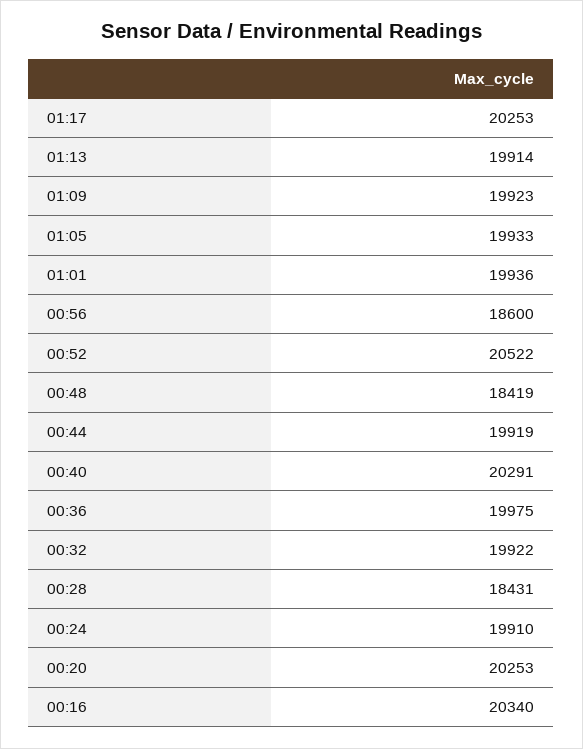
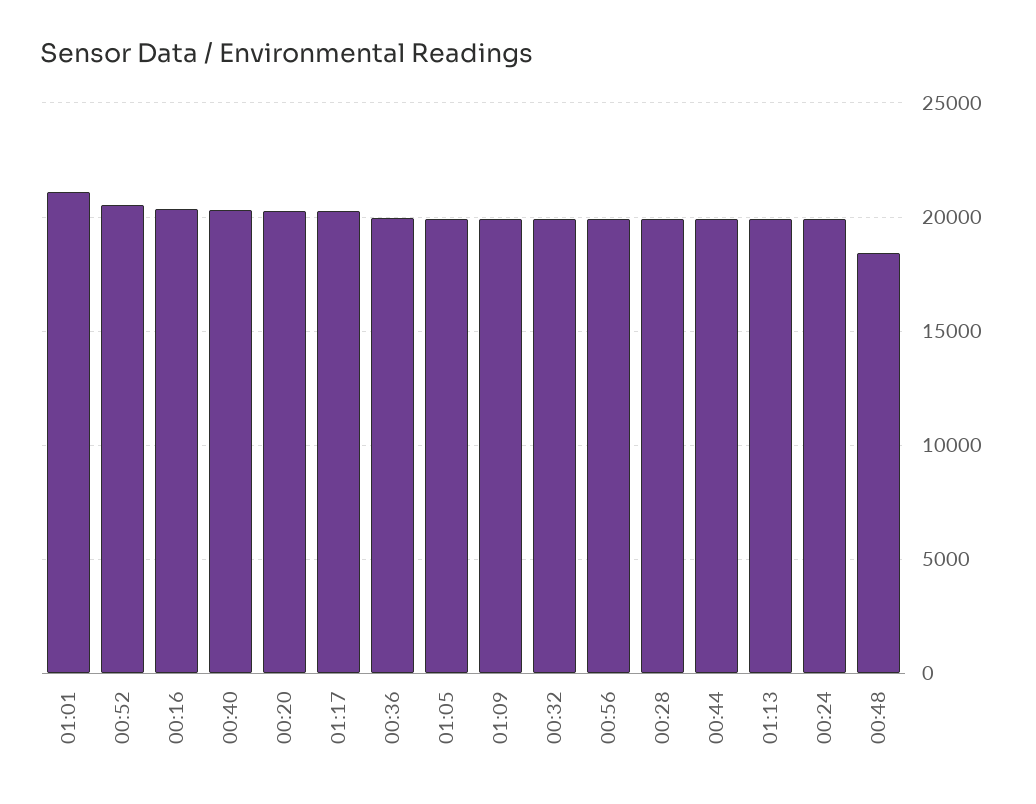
01:01: 19936 -> 21000
00:56: 18600 -> 20000
00:28: 18431 -> 20000

